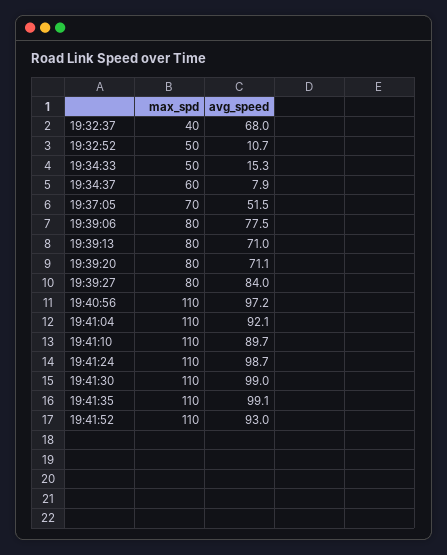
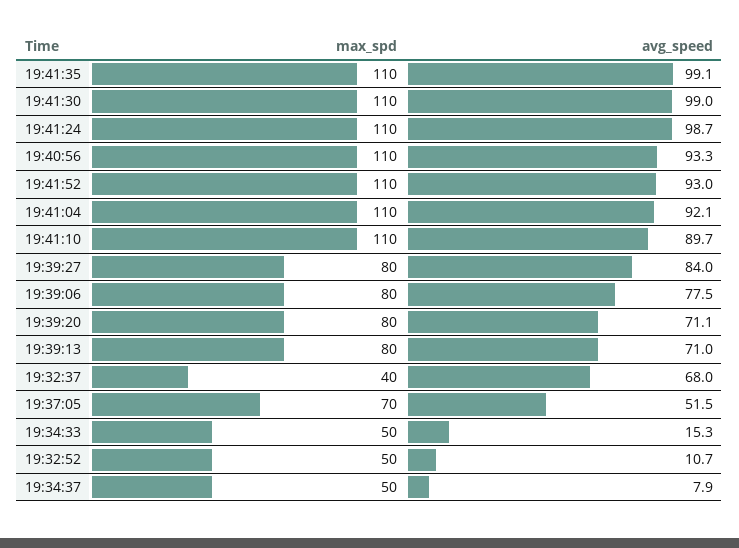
max_spd, 19:34:37: 60 -> 50
avg_speed, 19:40:56: 97.2 -> 93.3

